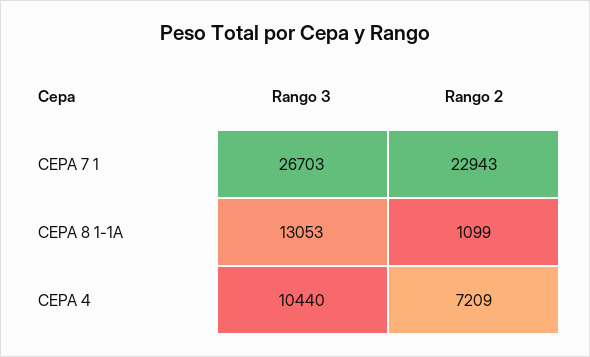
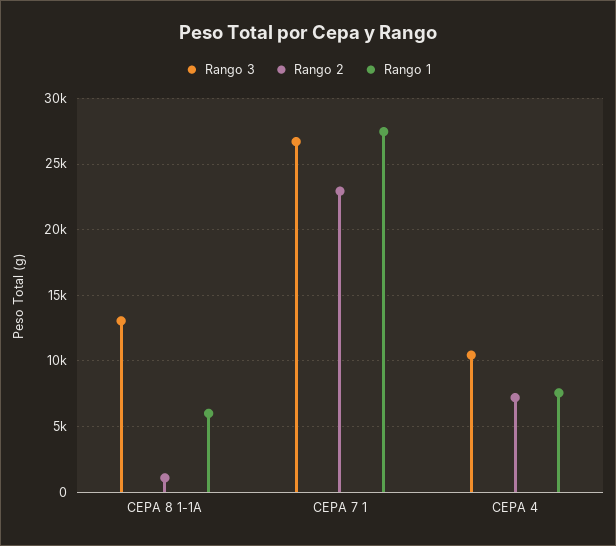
Rango 1, CEPA 8 1-1A: none -> 6000
Rango 1, CEPA 7 1: none -> 27500
Rango 1, CEPA 4: none -> 7500

